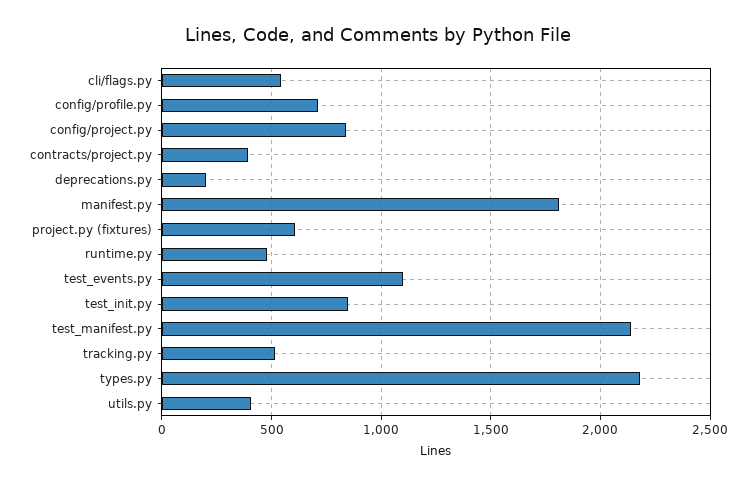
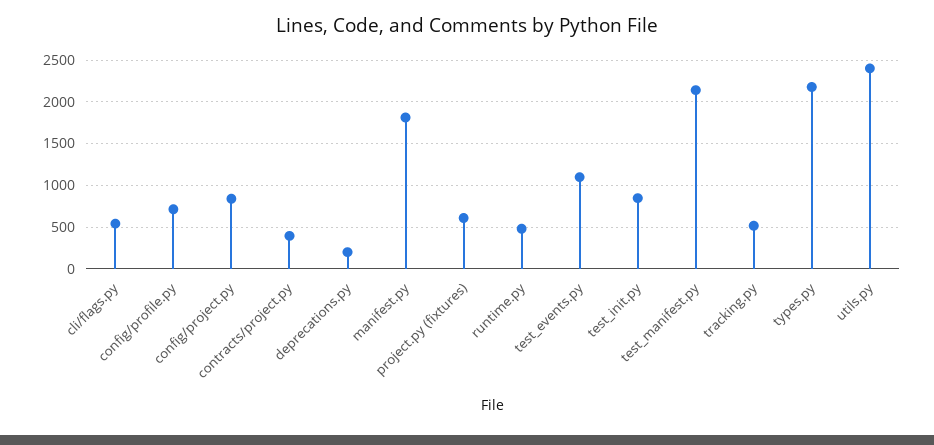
utils.py: 400 -> 2400

